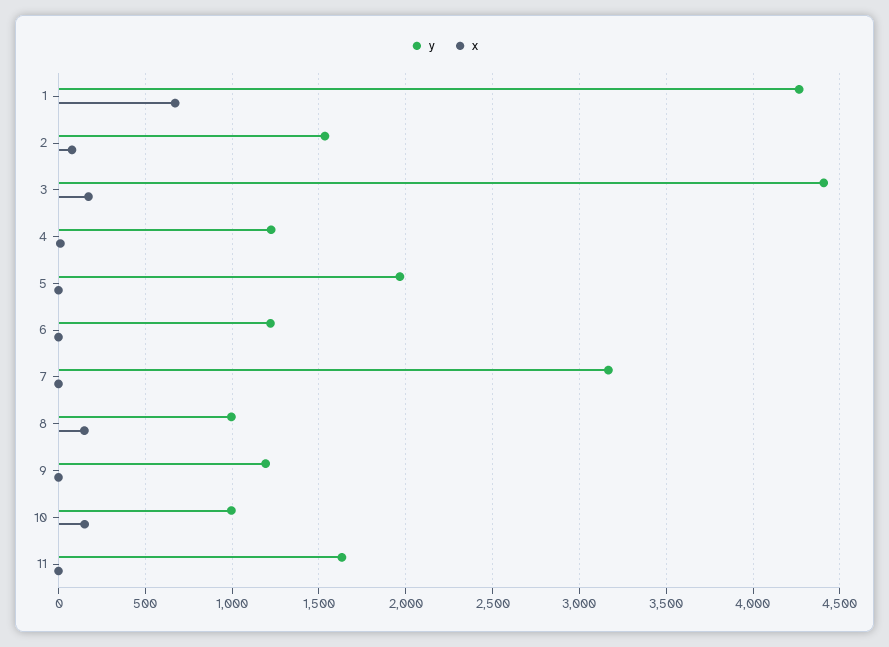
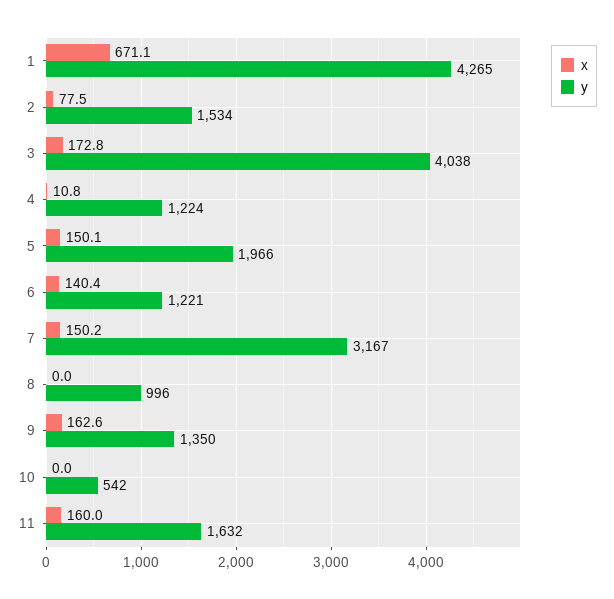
y, 3: 4400 -> 4038
x, 5: 0 -> 150.1
x, 6: 0 -> 140.4
x, 7: 0 -> 150.2
x, 8: 150 -> 0
y, 9: 1200 -> 1350
x, 9: 0 -> 162.6
y, 10: 1000 -> 542
x, 10: 150 -> 0
x, 11: 0 -> 160

